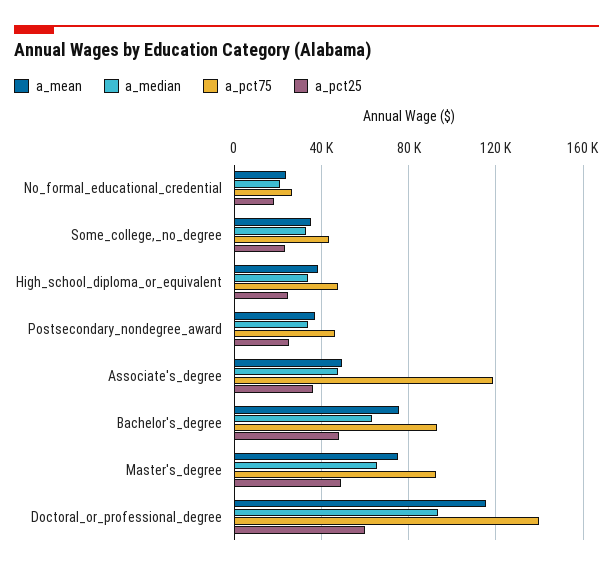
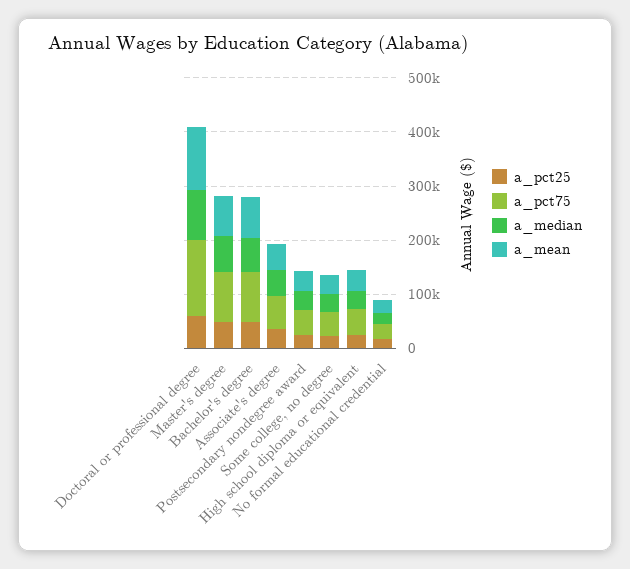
a_pct75, Associate's_degree: 120000 -> 60000

